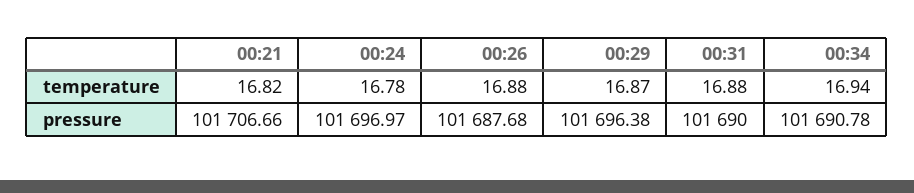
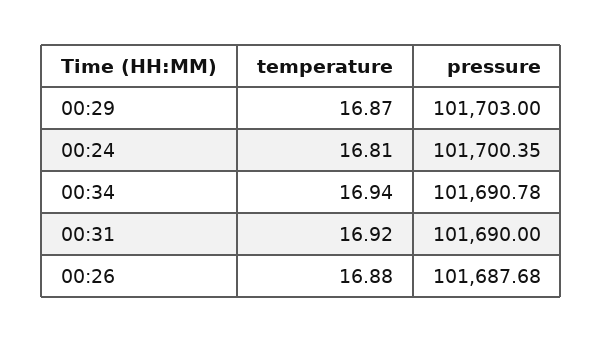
00:21, temperature: 16.82 -> none
00:24, temperature: 16.78 -> 16.81
00:31, temperature: 16.88 -> 16.92
00:21, pressure: 101706.66 -> none
00:24, pressure: 101696.97 -> 101700.35
00:29, pressure: 101696.38 -> 101703

